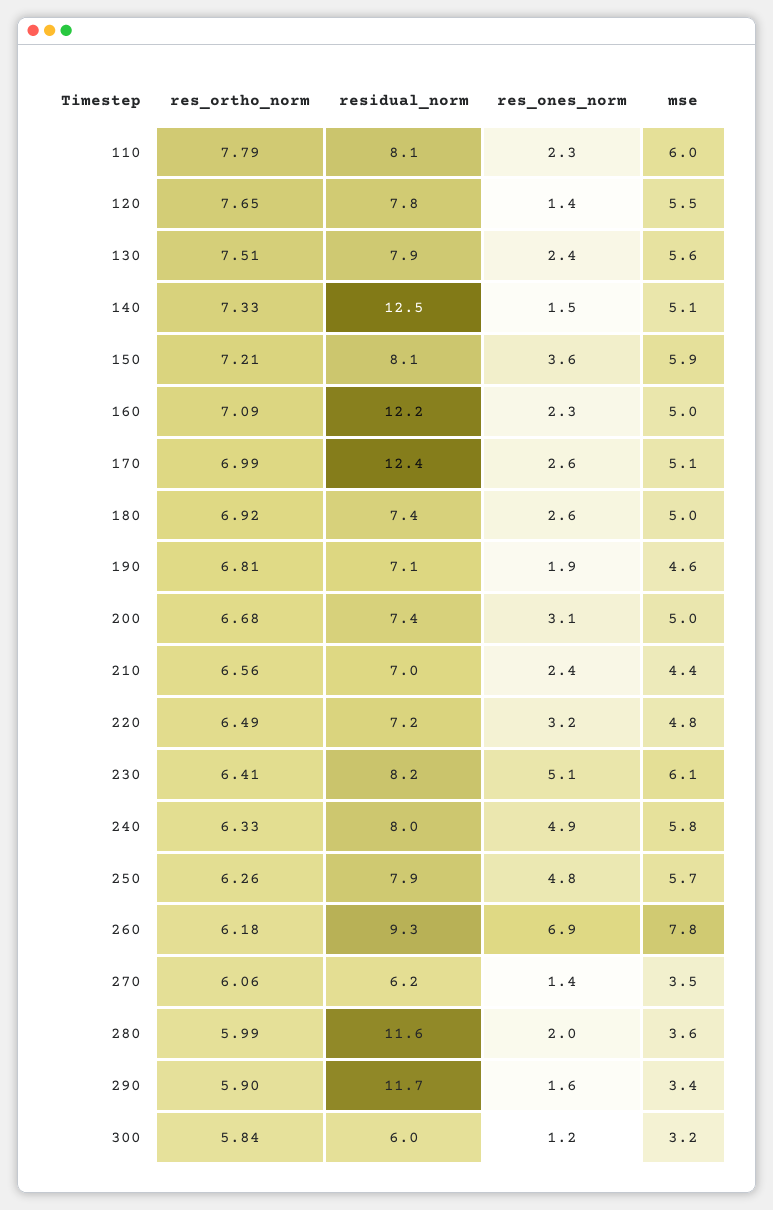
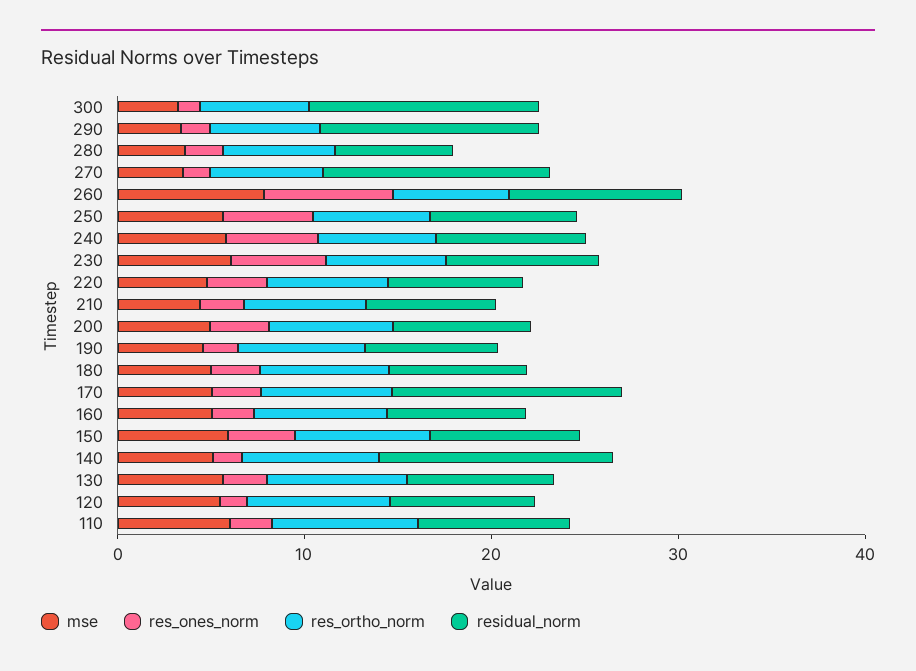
residual_norm, 160: 12.2 -> 8
residual_norm, 270: 6.2 -> 12
residual_norm, 280: 11.6 -> 6
residual_norm, 300: 6 -> 12

